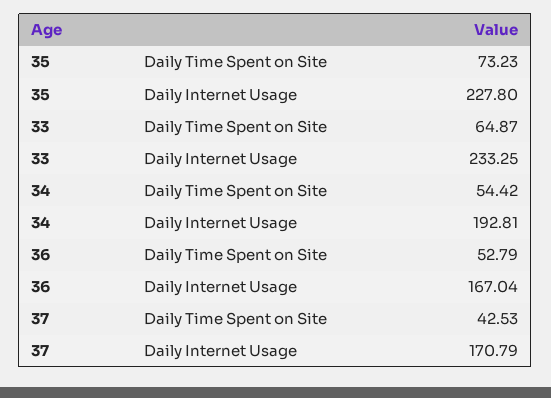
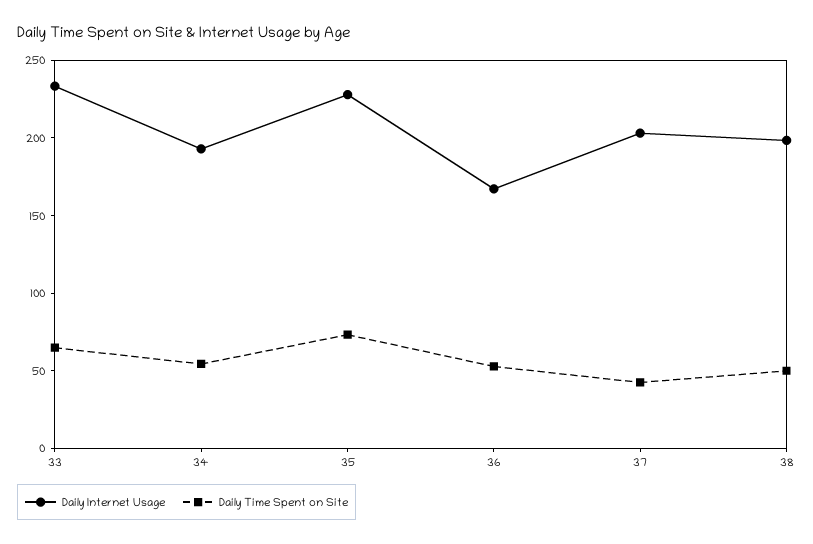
Daily Internet Usage, 37: 170.79 -> 200
Daily Internet Usage, 38: none -> 200
Daily Time Spent on Site, 38: none -> 50

